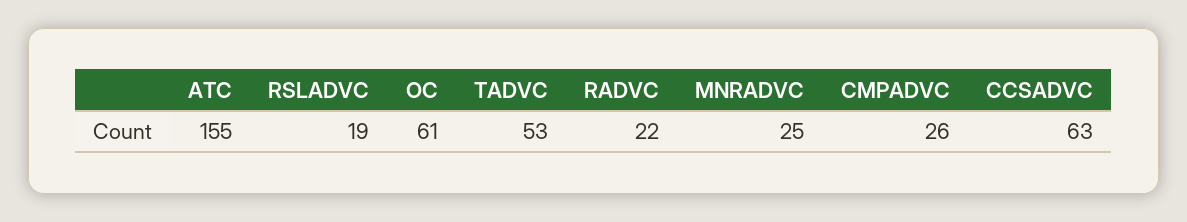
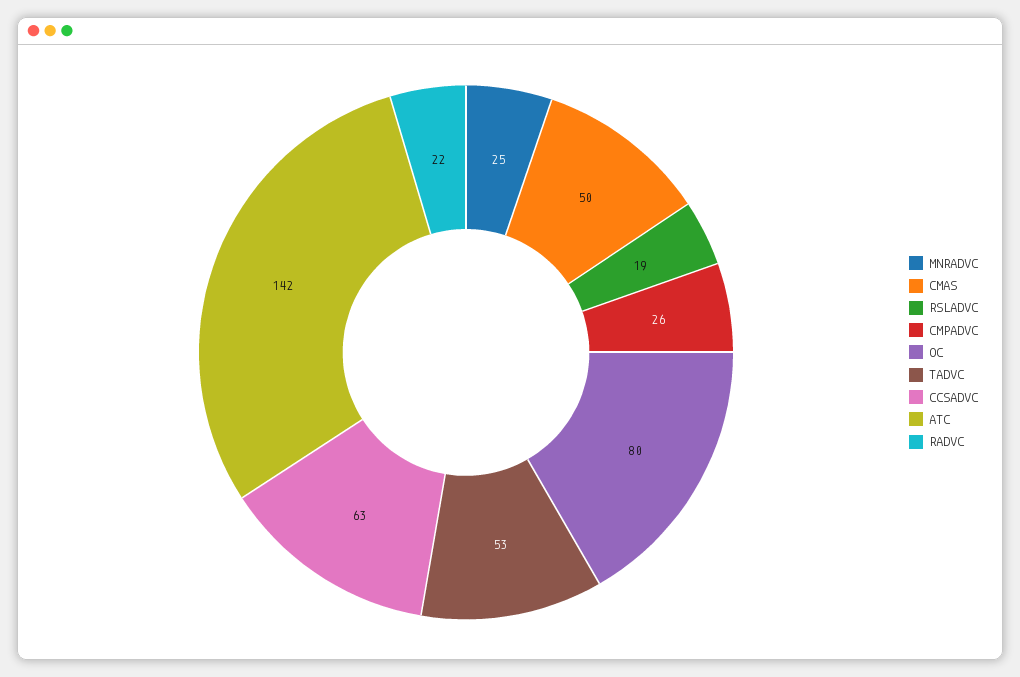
ATC: 155 -> 142
OC: 61 -> 80
CMAS: none -> 50

